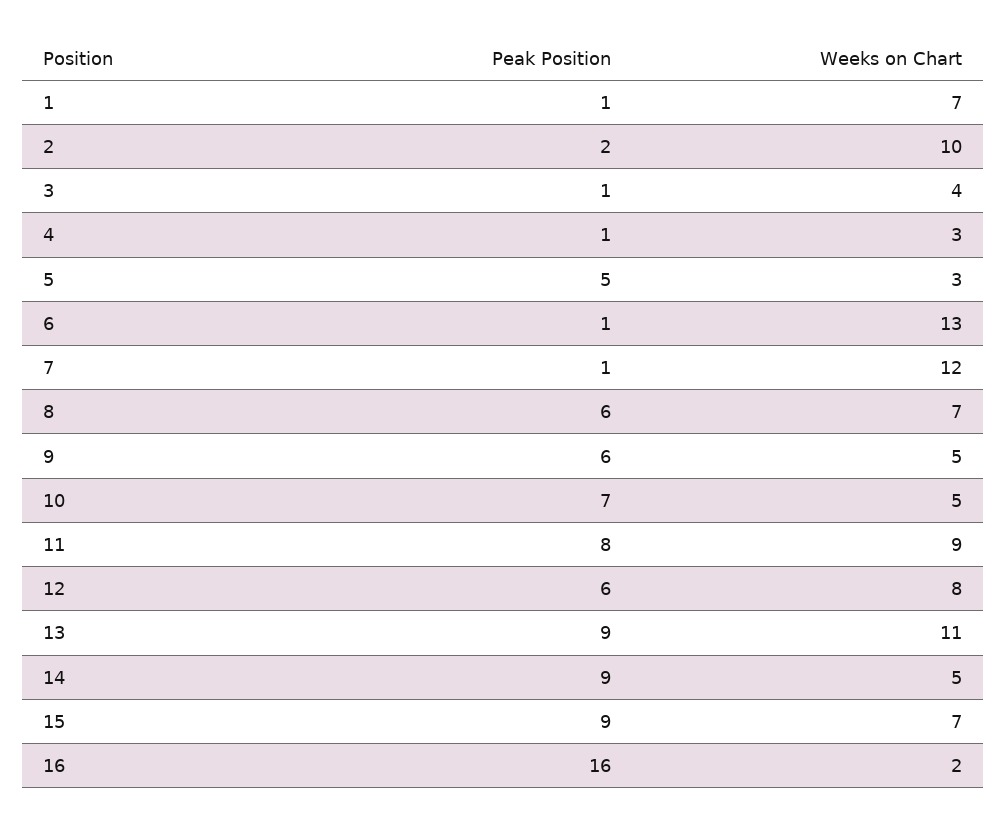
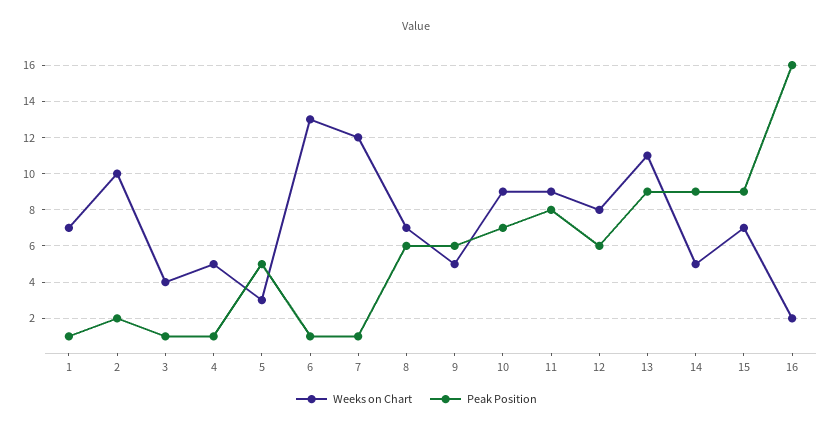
Weeks on Chart, 4: 3 -> 5
Weeks on Chart, 10: 5 -> 9

